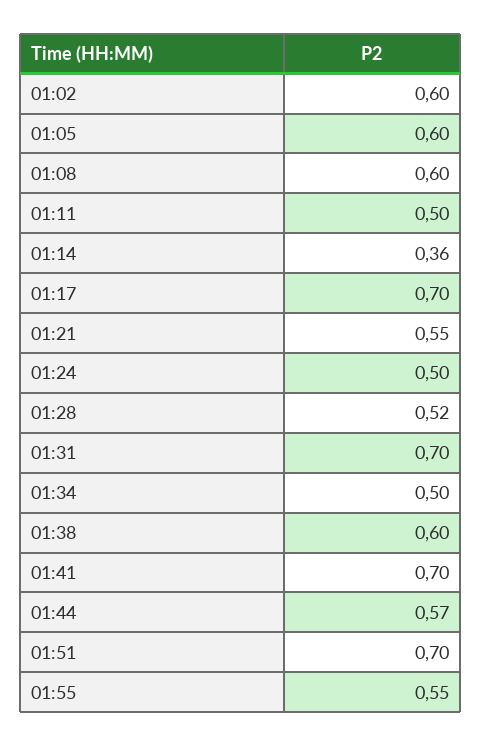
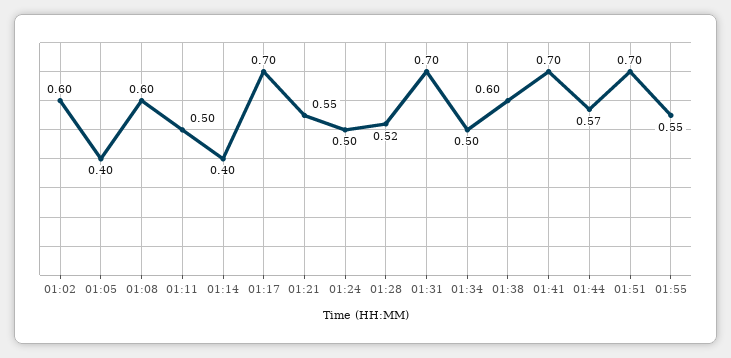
01:05: 0.6 -> 0.4
01:14: 0.36 -> 0.4

